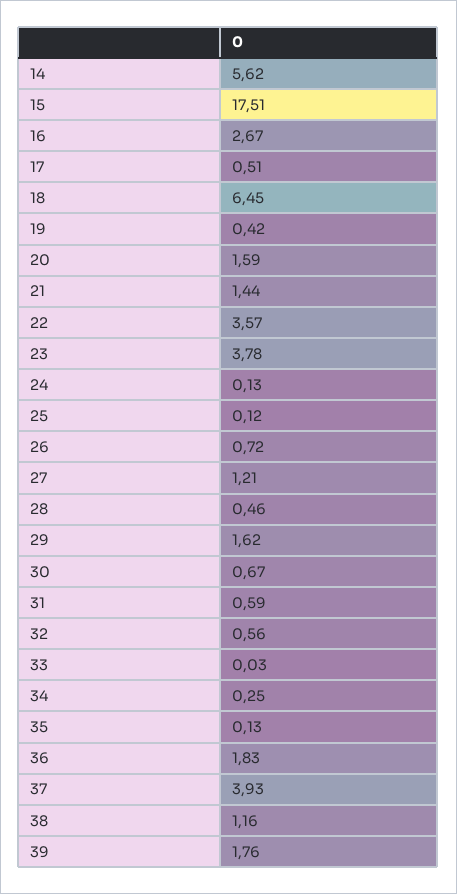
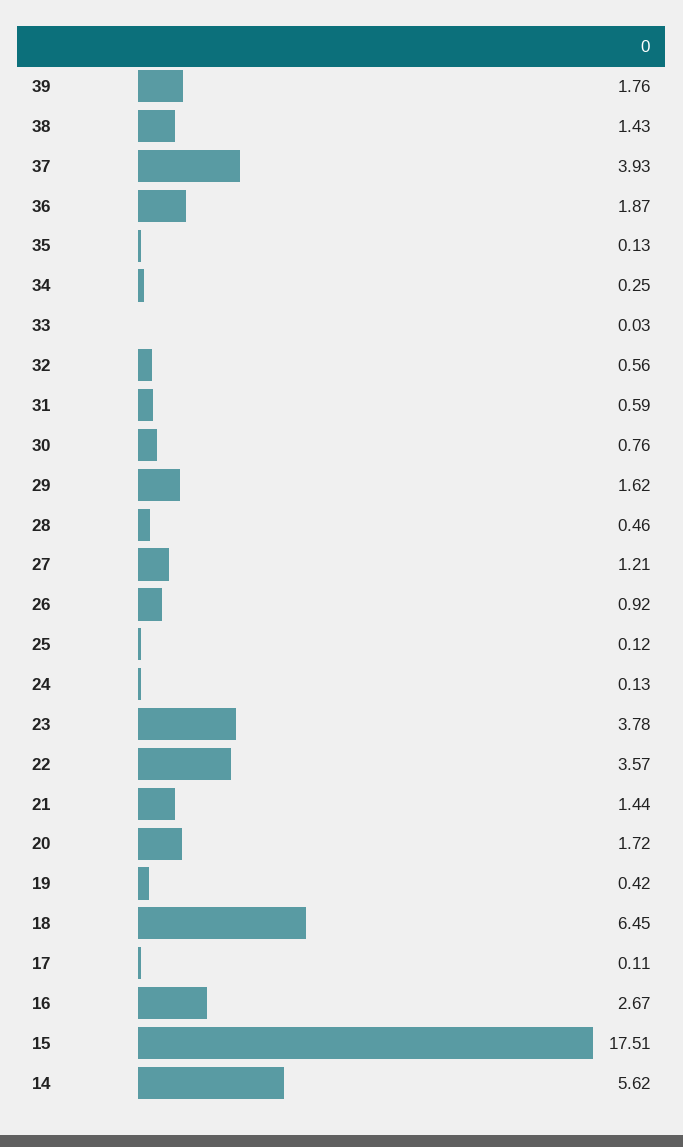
17: 0.51 -> 0.11
20: 1.59 -> 1.72
26: 0.72 -> 0.92
30: 0.67 -> 0.76
36: 1.83 -> 1.87
38: 1.16 -> 1.43

